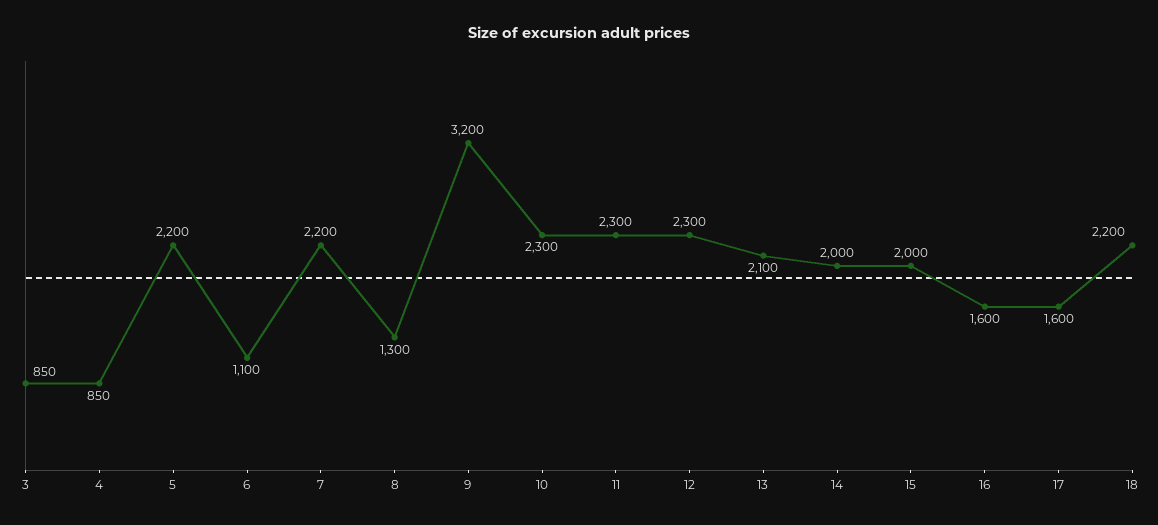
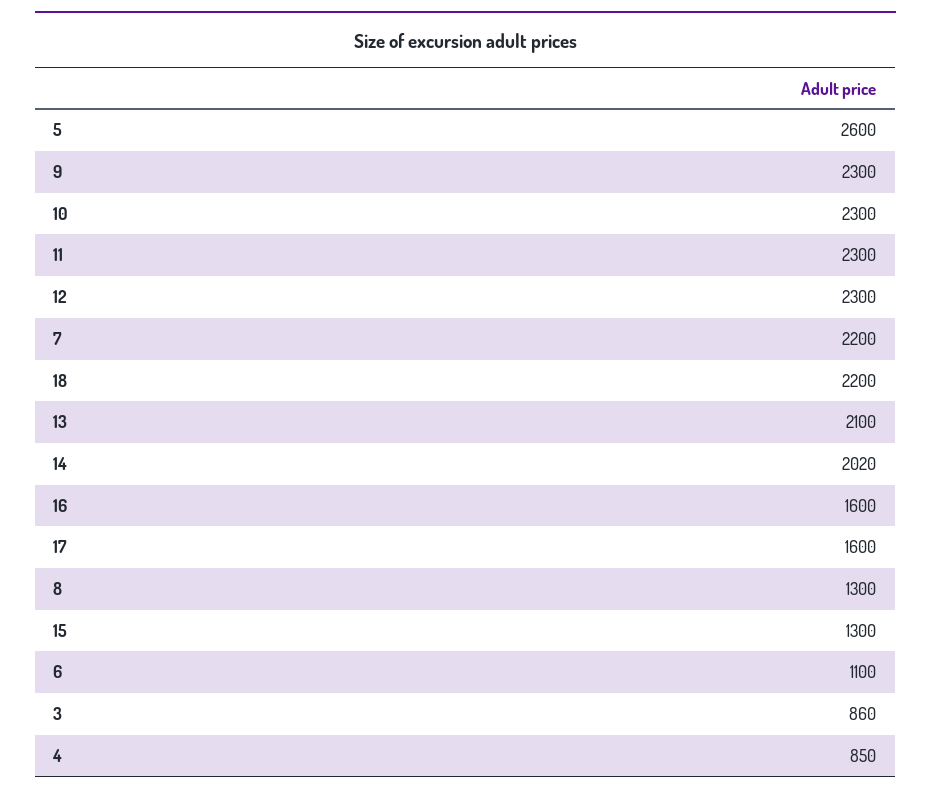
3: 850 -> 860
5: 2200 -> 2600
9: 3200 -> 2300
14: 2000 -> 2020
15: 2000 -> 1300

